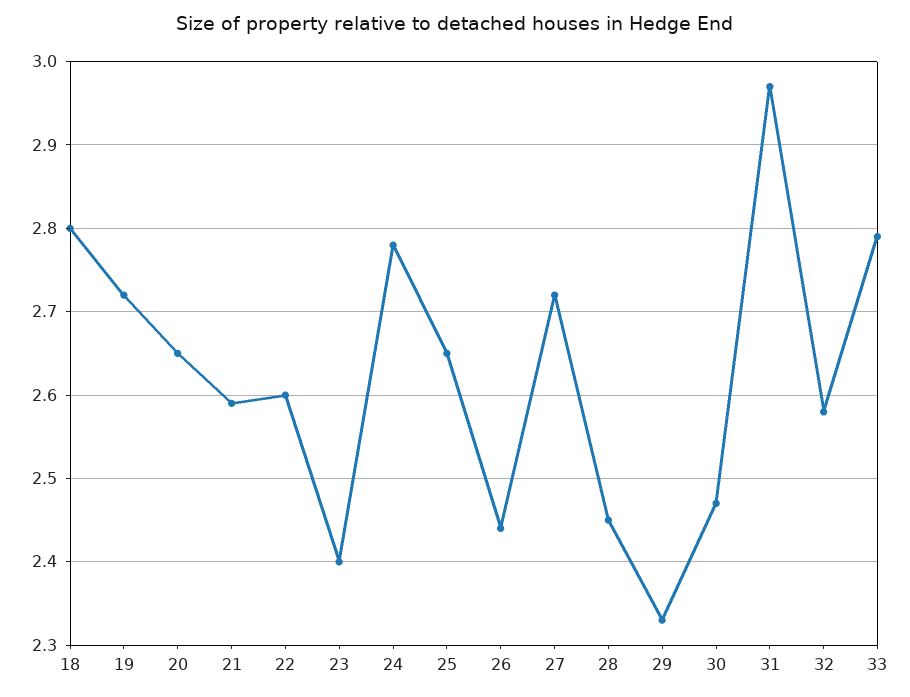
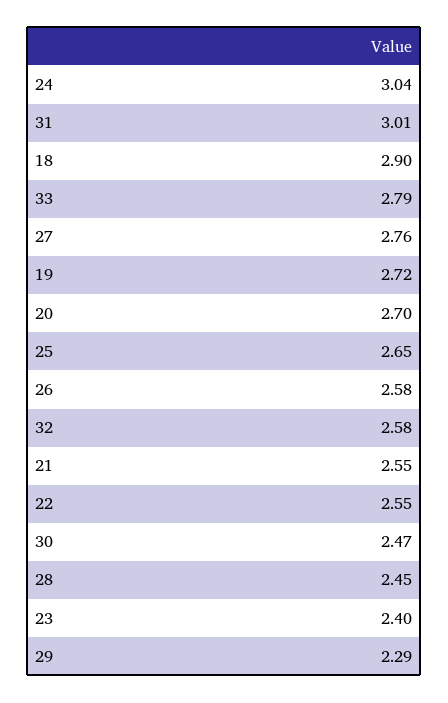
18: 2.8 -> 2.9
20: 2.65 -> 2.7
21: 2.59 -> 2.55
22: 2.6 -> 2.55
24: 2.78 -> 3.04
26: 2.44 -> 2.58
27: 2.72 -> 2.76
29: 2.33 -> 2.29
31: 2.97 -> 3.01

